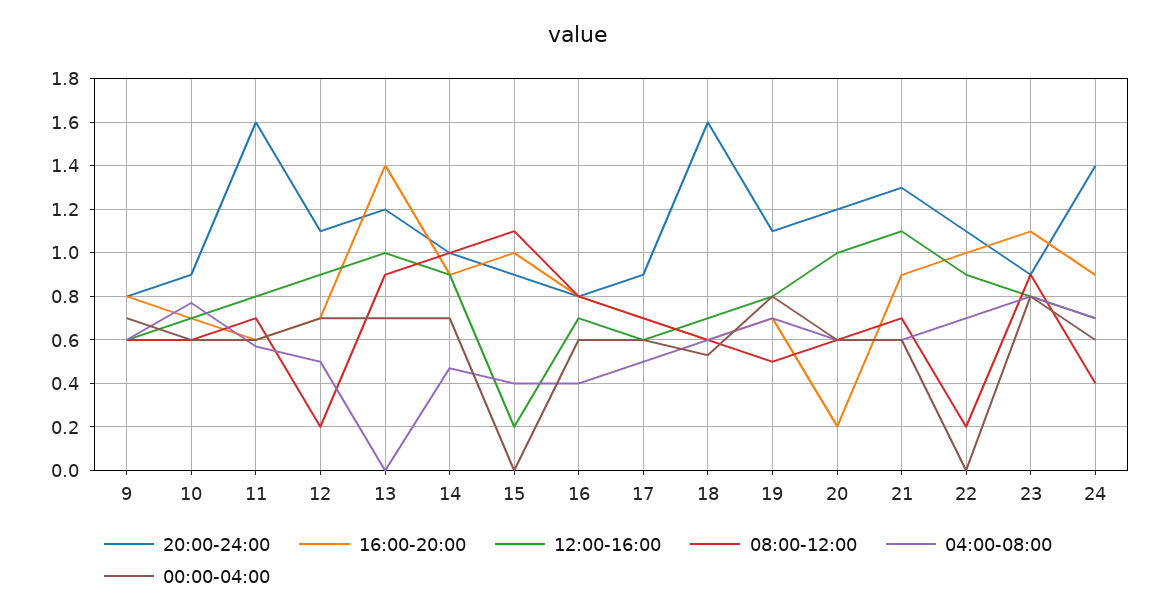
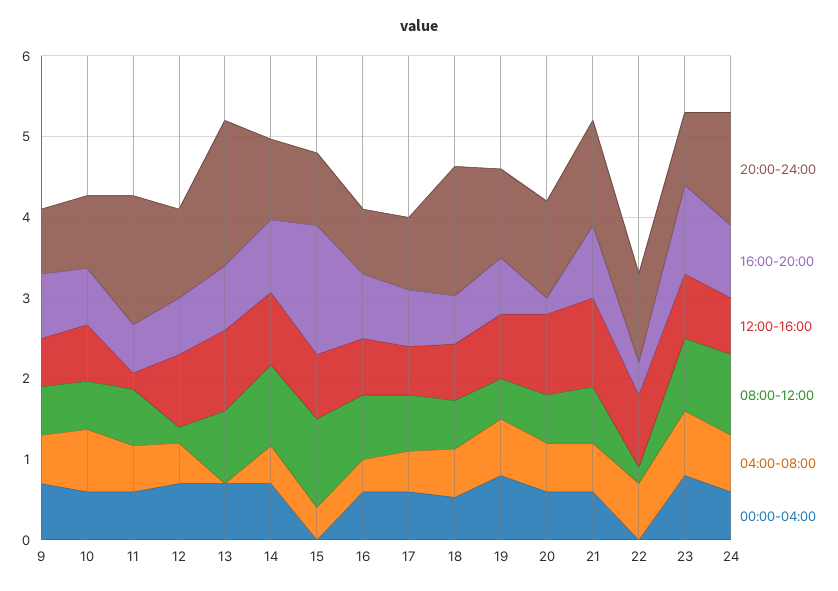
12:00-16:00, 11: 0.8 -> 0.2
20:00-24:00, 13: 1.2 -> 1.8
16:00-20:00, 13: 1.4 -> 0.8
16:00-20:00, 15: 1 -> 1.6
12:00-16:00, 15: 0.2 -> 0.8
16:00-20:00, 22: 1 -> 0.4
08:00-12:00, 24: 0.4 -> 1

